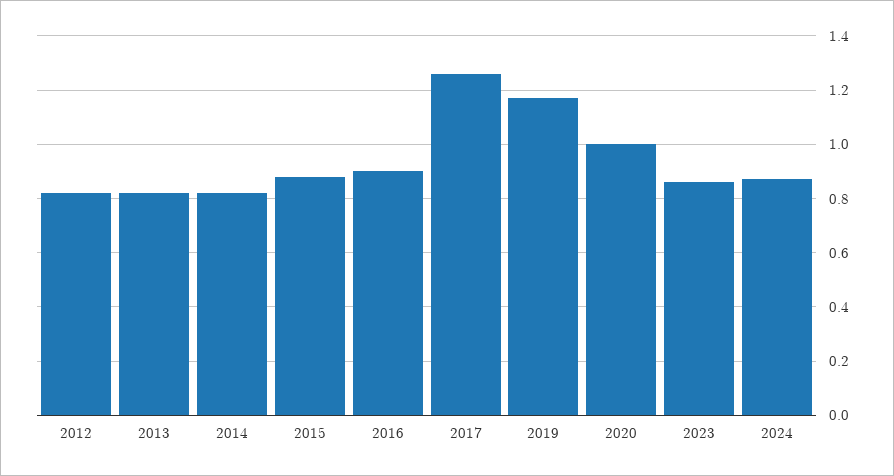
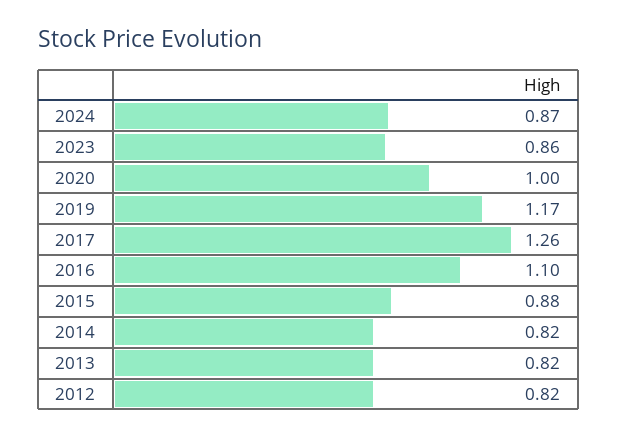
2016: 0.9 -> 1.1

